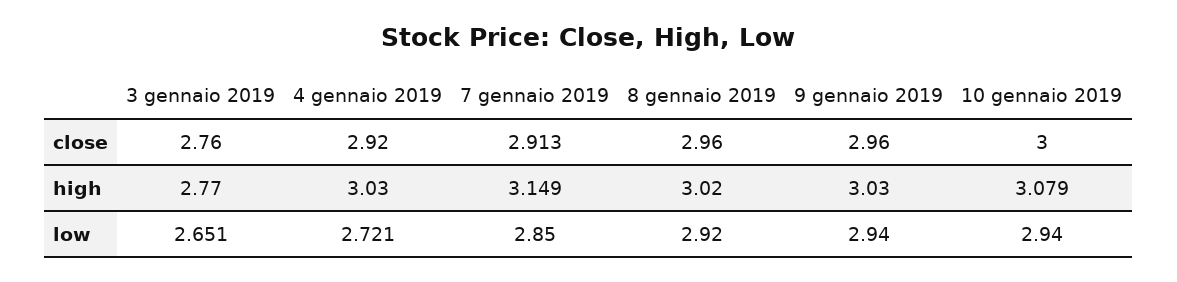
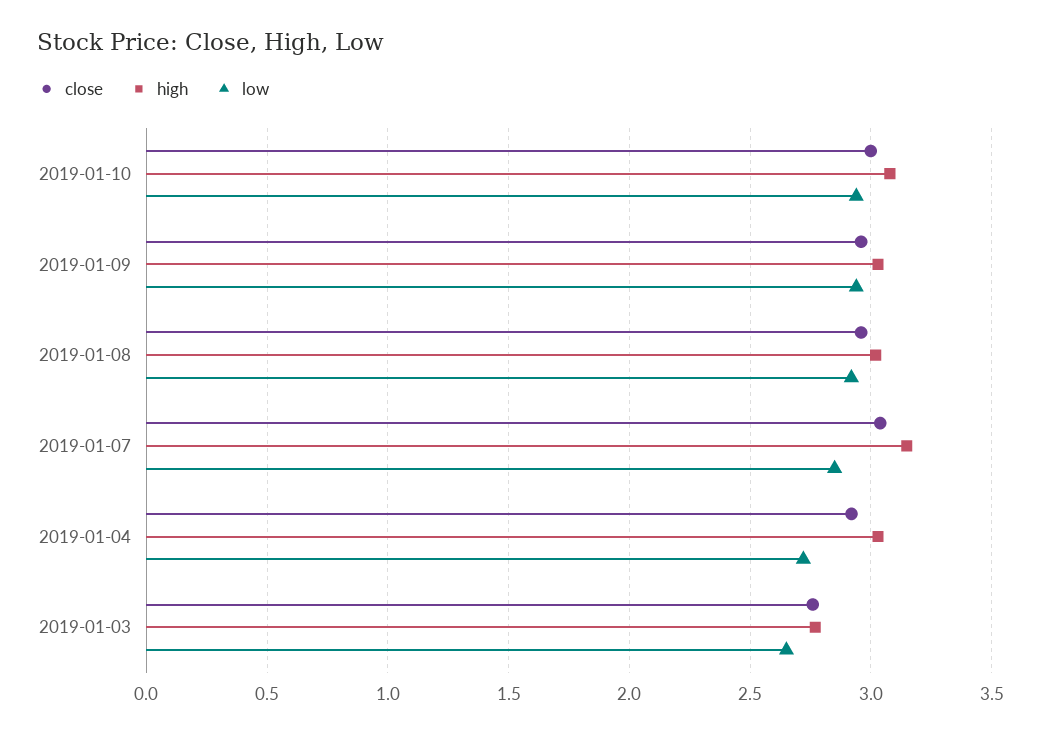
close, 7 gennaio 2019: 2.913 -> 3.05

